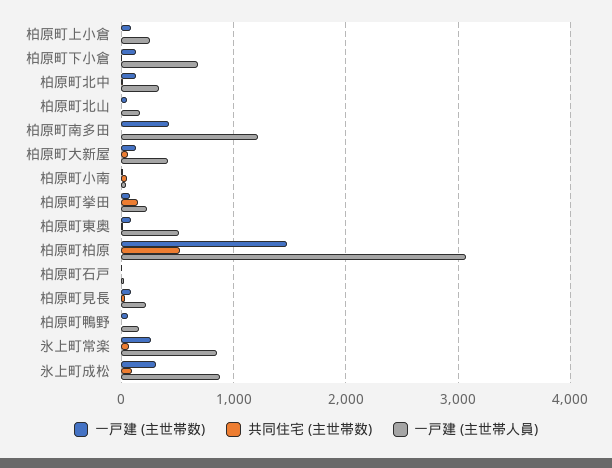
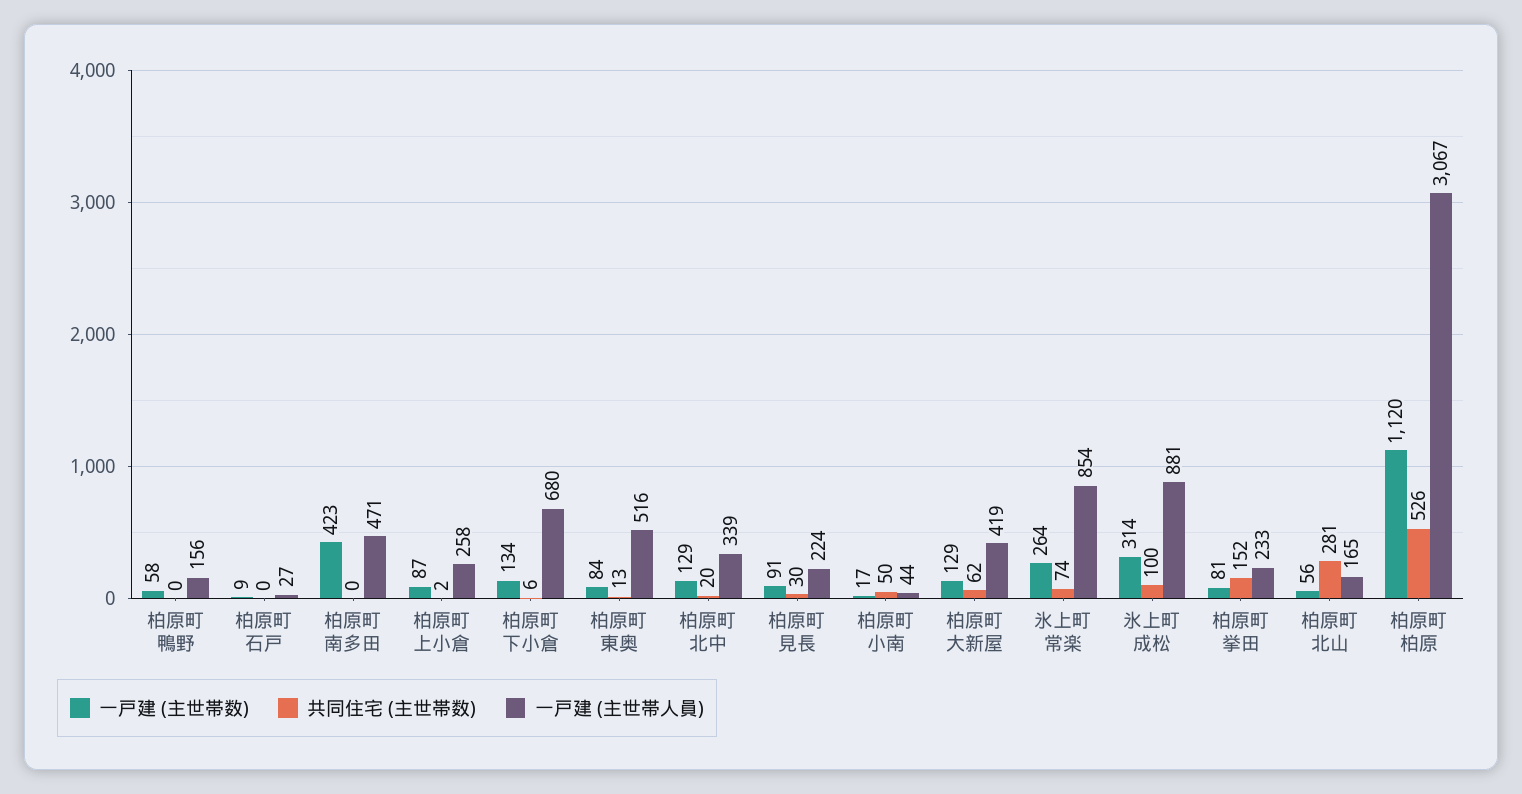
共同住宅 (主世帯数), 柏原町北山: 0 -> 281
一戸建 (主世帯人員), 柏原町南多田: 1200 -> 471
一戸建 (主世帯数), 柏原町柏原: 1500 -> 1120

